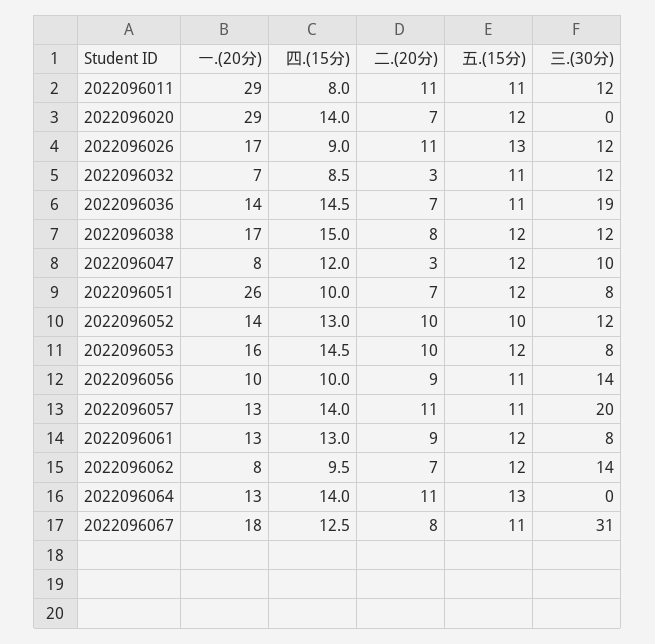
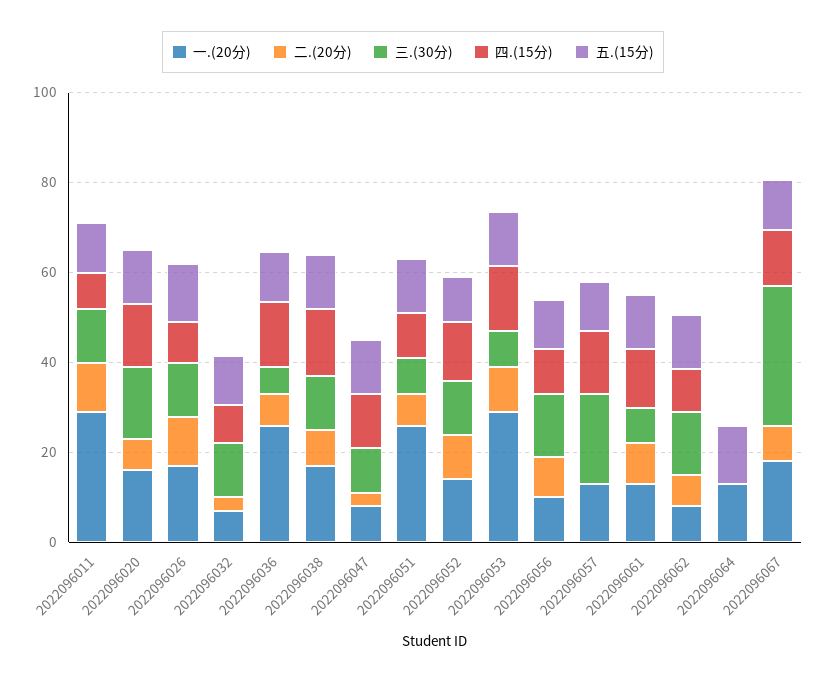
一.(20分), 2022096020: 29 -> 15
三.(30分), 2022096020: 0 -> 15
一.(20分), 2022096036: 14 -> 25
三.(30分), 2022096036: 19 -> 5
一.(20分), 2022096053: 16 -> 30
二.(20分), 2022096057: 11 -> 0
四.(15分), 2022096064: 14 -> 0
二.(20分), 2022096064: 11 -> 0

